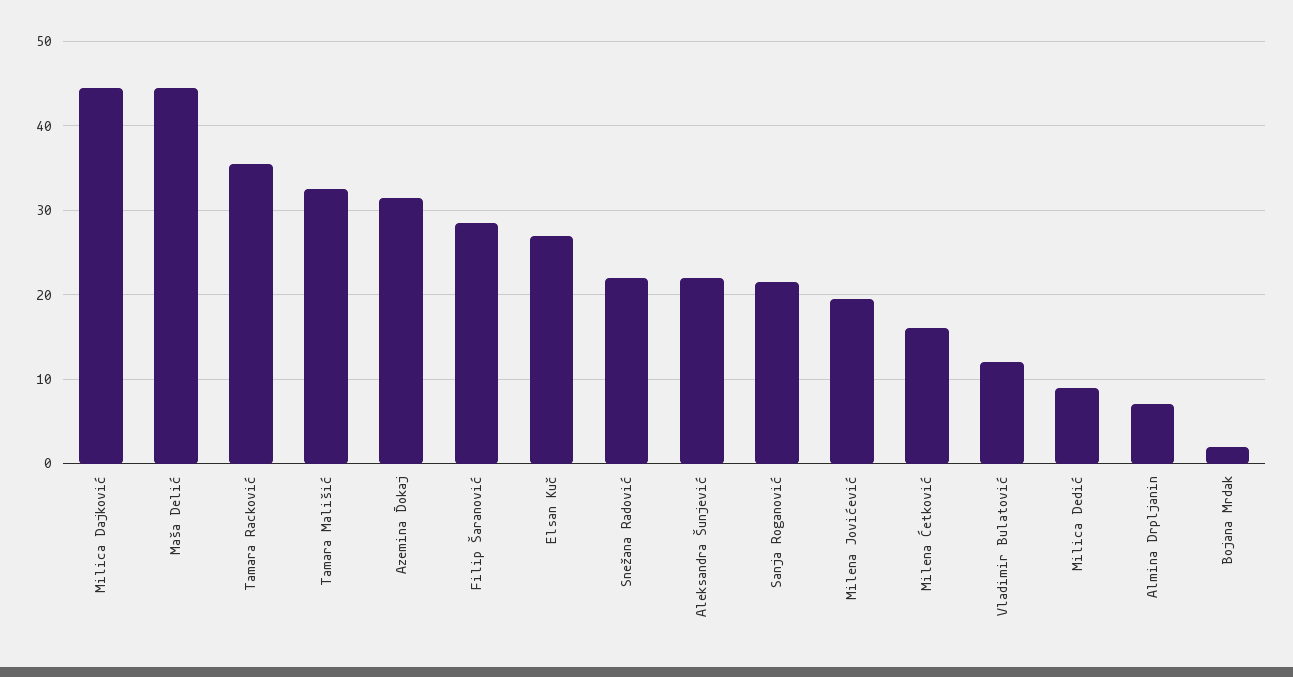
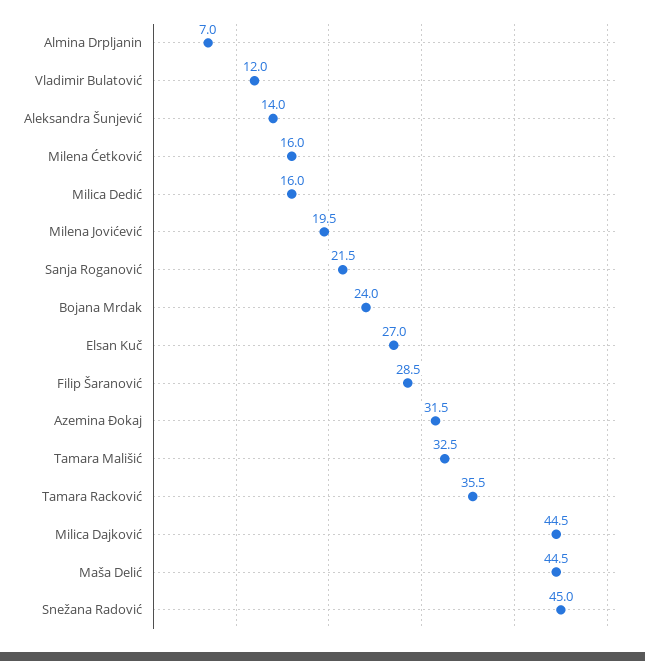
Snežana Radović: 22 -> 45
Aleksandra Šunjević: 22 -> 14
Milica Dedić: 9 -> 16
Bojana Mrdak: 2 -> 24

